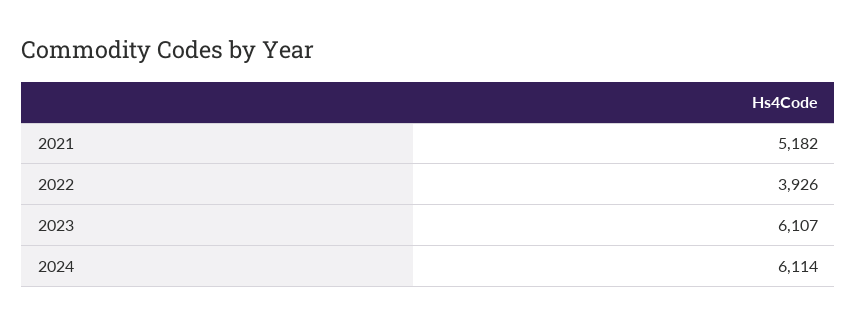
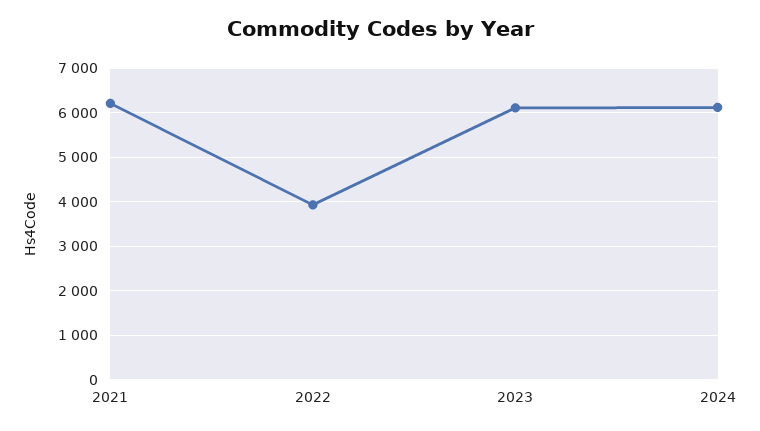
2021: 5182 -> 6200

